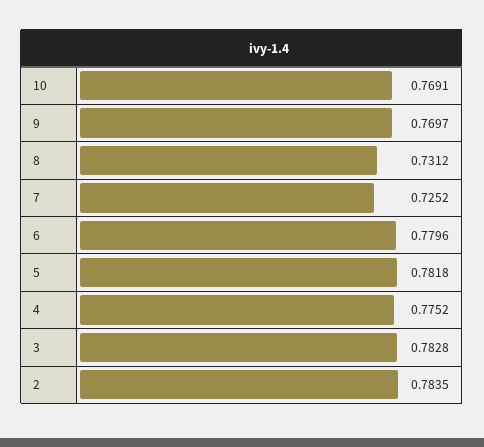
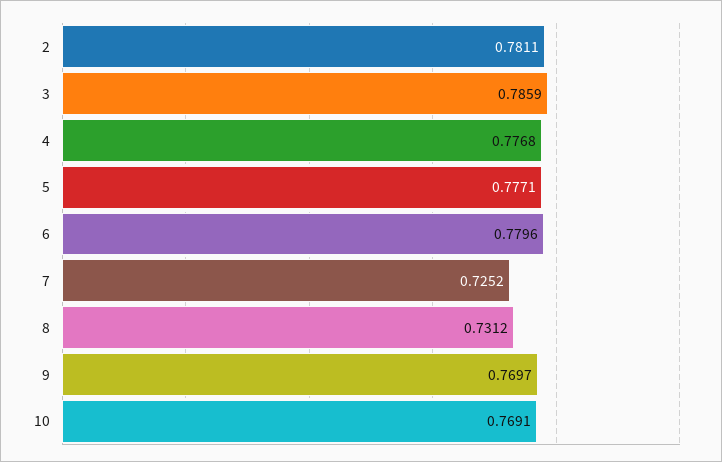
5: 0.7818 -> 0.7771
4: 0.7752 -> 0.7768
3: 0.7828 -> 0.7859
2: 0.7835 -> 0.7811

